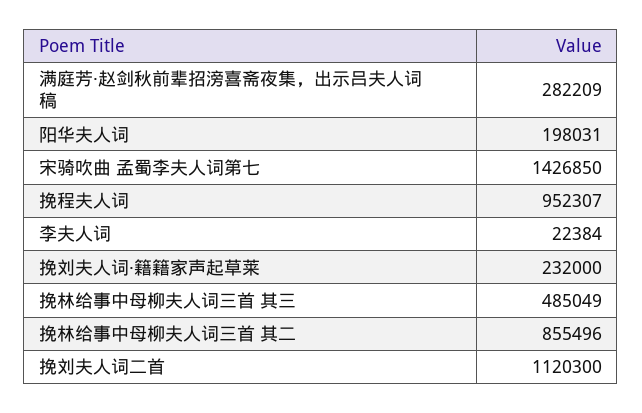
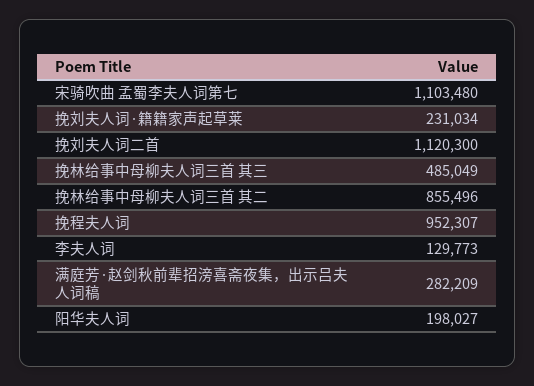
阳华夫人词: 198031 -> 198027
宋骑吹曲 孟蜀李夫人词第七: 1426850 -> 1103480
李夫人词: 22384 -> 129773
挽刘夫人词·籍籍家声起草莱: 232000 -> 231034

